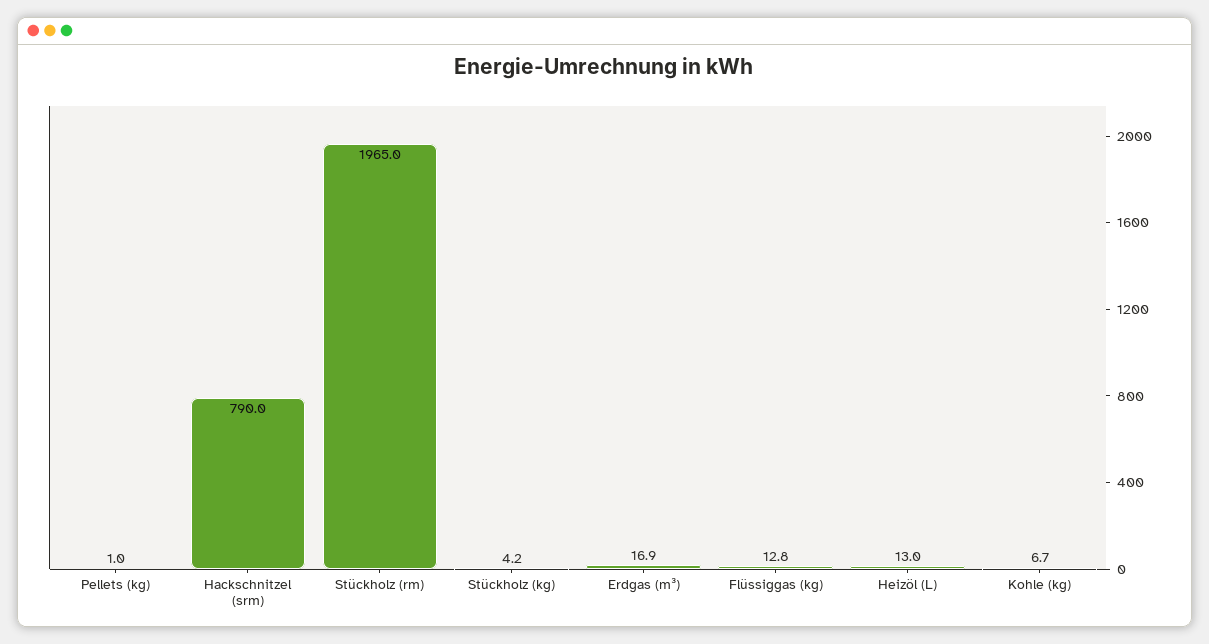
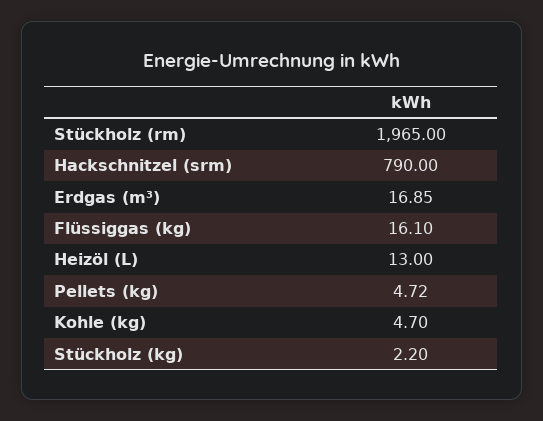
Pellets (kg): 1 -> 4.72
Stückholz (kg): 4.2 -> 2.2
Flüssiggas (kg): 12.8 -> 16.1
Kohle (kg): 6.7 -> 4.7

